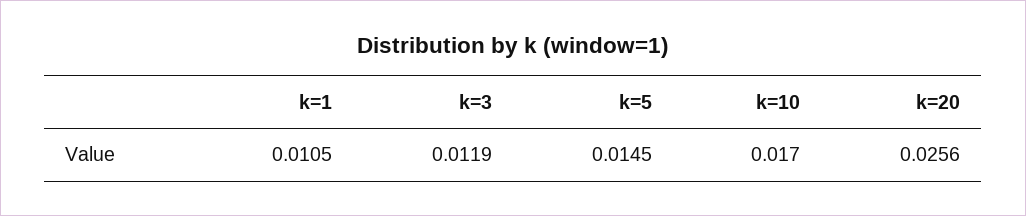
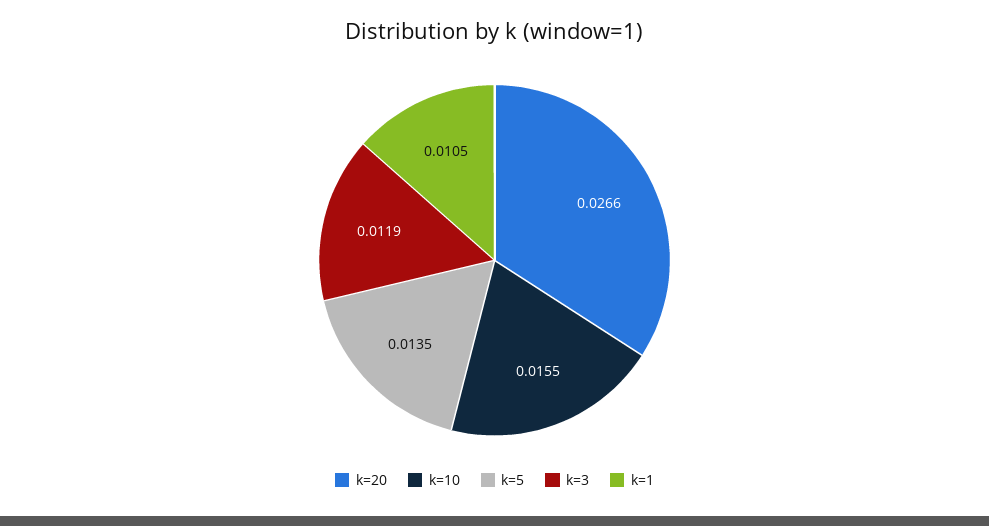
k=5: 0.0145 -> 0.0135
k=10: 0.017 -> 0.0155
k=20: 0.0256 -> 0.0266

